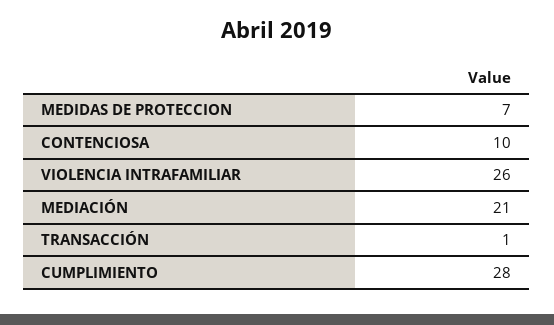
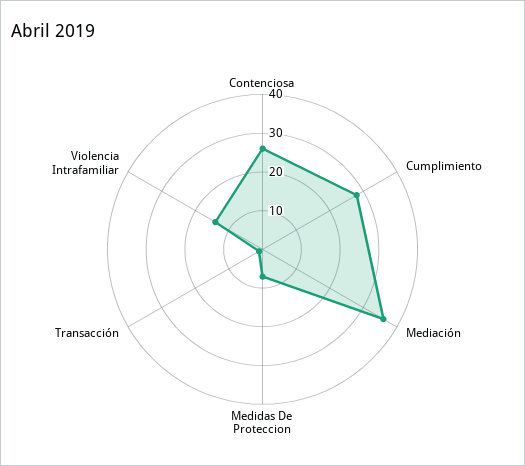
CONTENCIOSA: 10 -> 25
VIOLENCIA INTRAFAMILIAR: 26 -> 15
MEDIACIÓN: 21 -> 35

